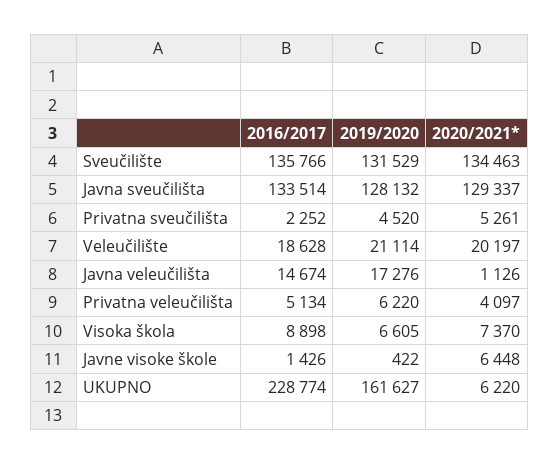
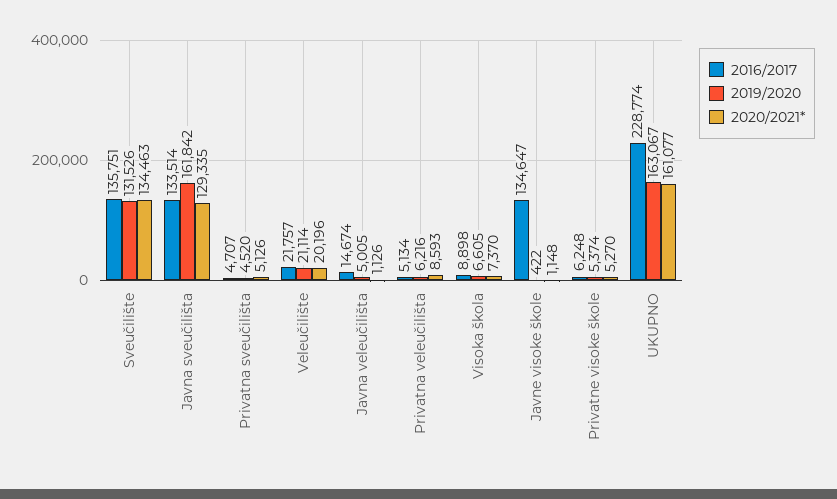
2016/2017, Sveučilište: 135766 -> 135751
2019/2020, Sveučilište: 131529 -> 131526
2019/2020, Javna sveučilišta: 128132 -> 161842
2020/2021*, Javna sveučilišta: 129337 -> 129335
2016/2017, Privatna sveučilišta: 2252 -> 4707
2020/2021*, Privatna sveučilišta: 5261 -> 5126
2016/2017, Veleučilište: 18628 -> 21757
2020/2021*, Veleučilište: 20197 -> 20196
2019/2020, Javna veleučilišta: 17276 -> 5005
2019/2020, Privatna veleučilišta: 6220 -> 6216
2020/2021*, Privatna veleučilišta: 4097 -> 8593
2016/2017, Javne visoke škole: 1426 -> 134647
2020/2021*, Javne visoke škole: 6448 -> 1148
2019/2020, UKUPNO: 161627 -> 163067
2020/2021*, UKUPNO: 6220 -> 161077
2016/2017, Privatne visoke škole: none -> 6248
2019/2020, Privatne visoke škole: none -> 5374
2020/2021*, Privatne visoke škole: none -> 5270

